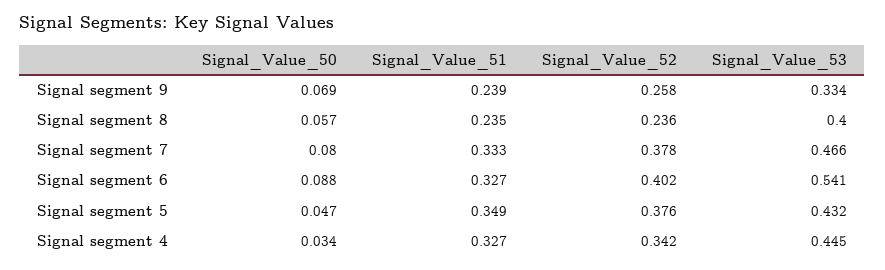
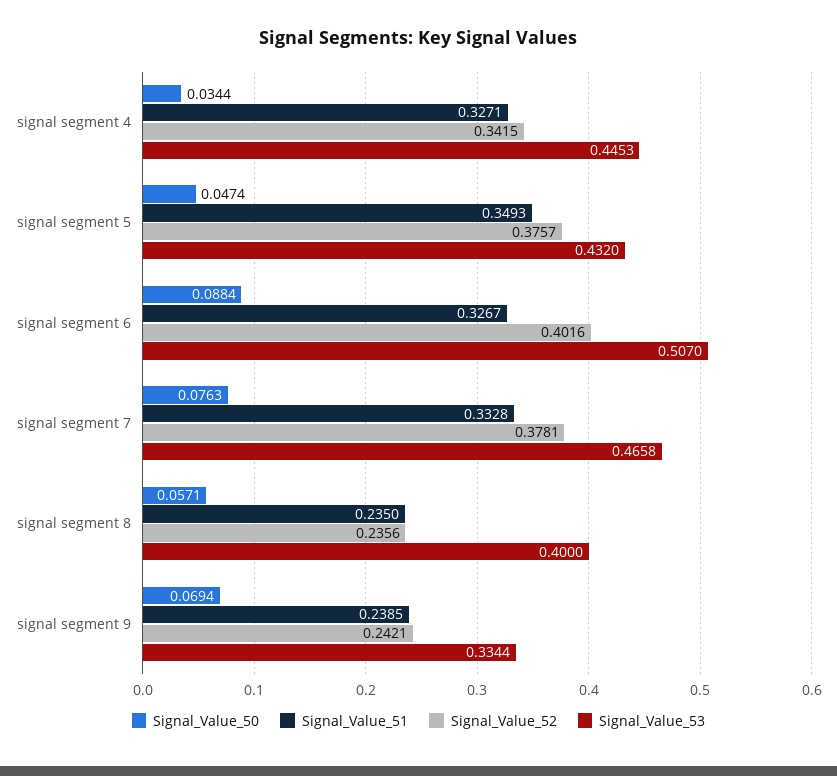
Signal_Value_52, Signal segment 9: 0.258 -> 0.2421
Signal_Value_50, Signal segment 7: 0.08 -> 0.0763
Signal_Value_53, Signal segment 6: 0.541 -> 0.507

